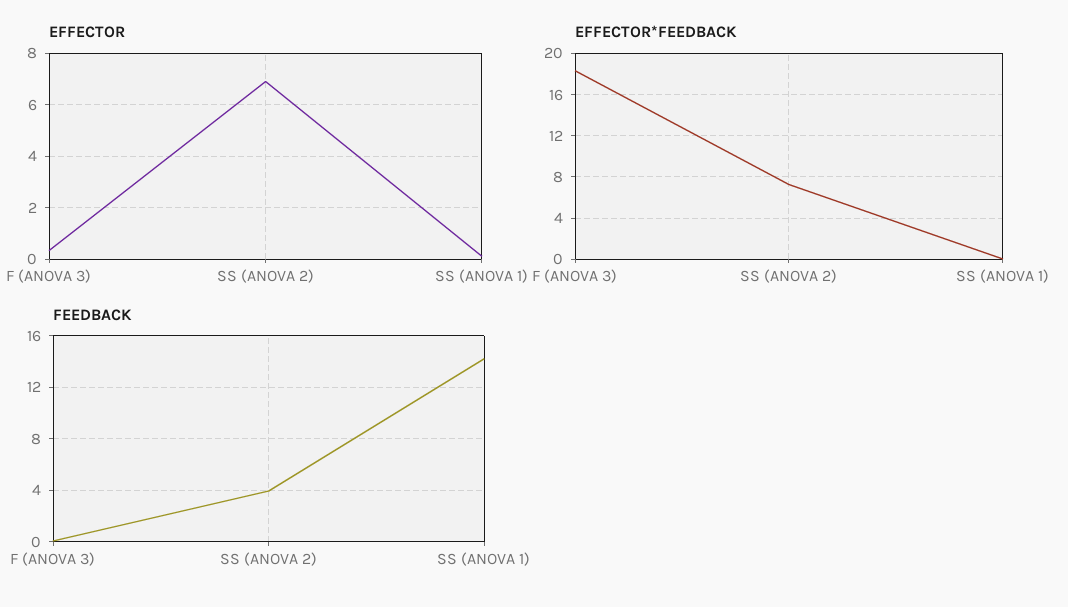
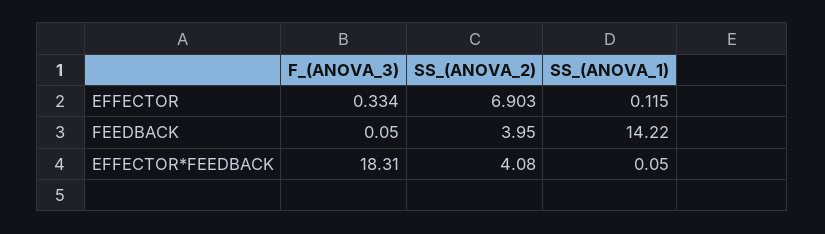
EFFECTOR*FEEDBACK, SS (ANOVA 2): 7 -> 4.08

